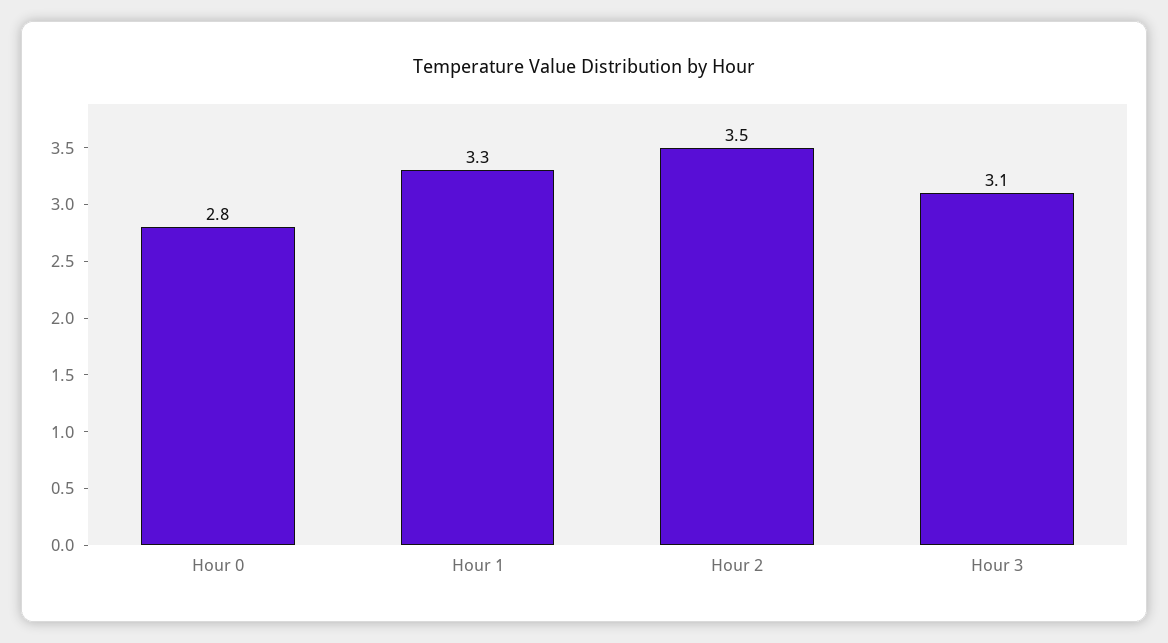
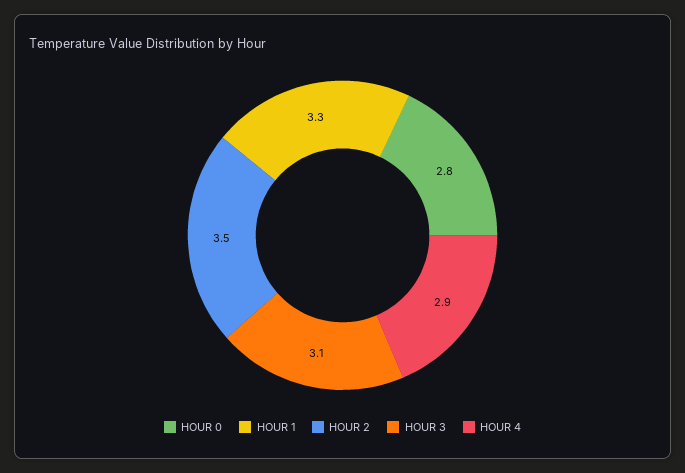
HOUR 4: none -> 2.9

